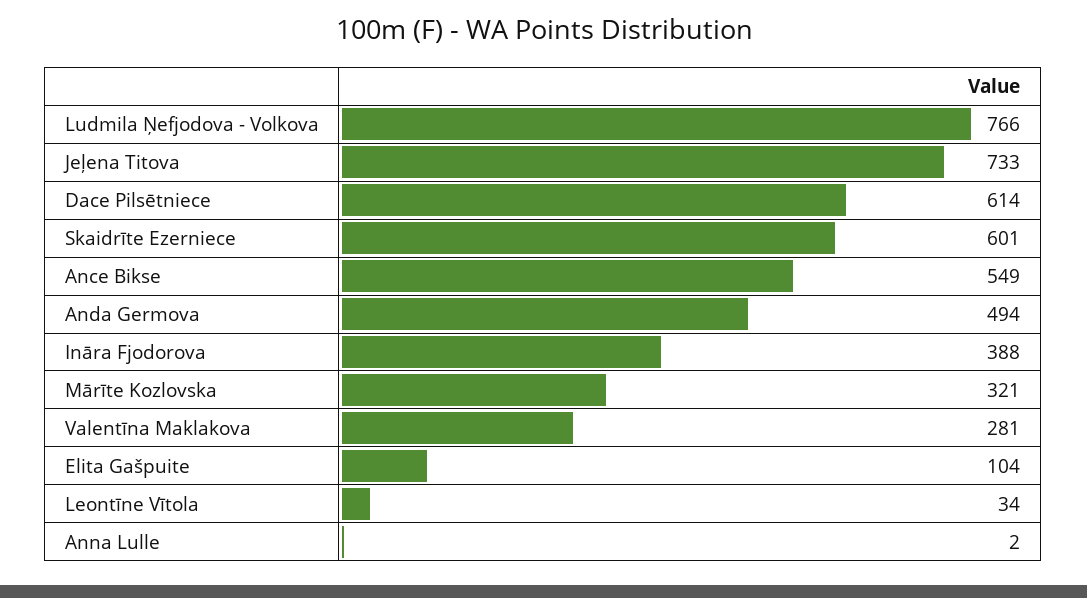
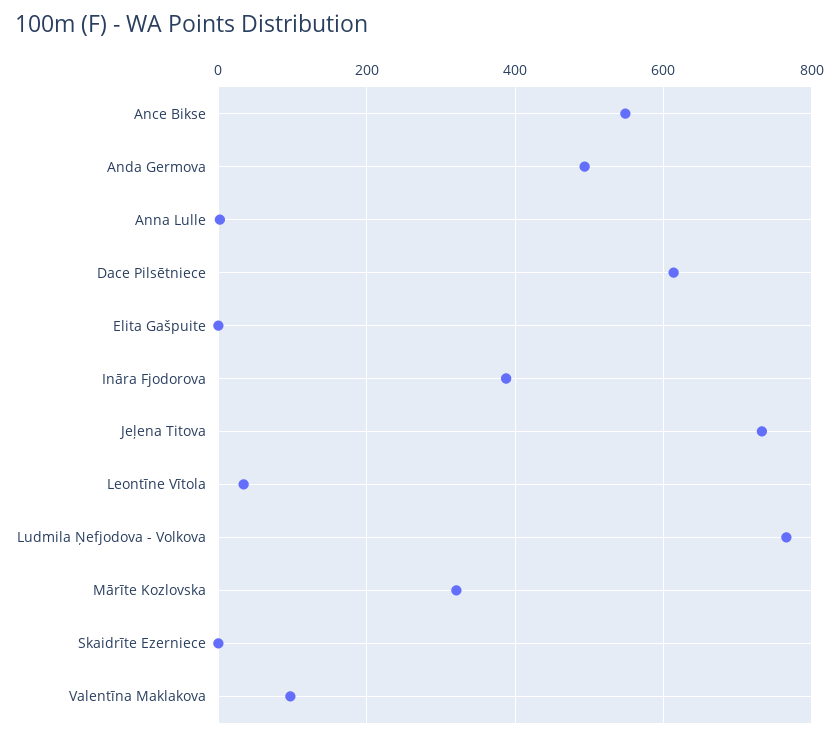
Skaidrīte Ezerniece: 601 -> 0
Valentīna Maklakova: 281 -> 100
Elita Gašpuite: 104 -> 0

